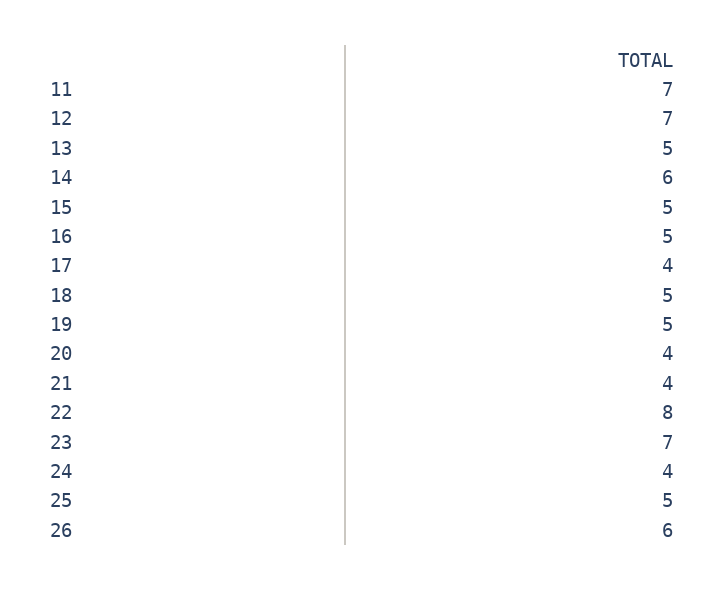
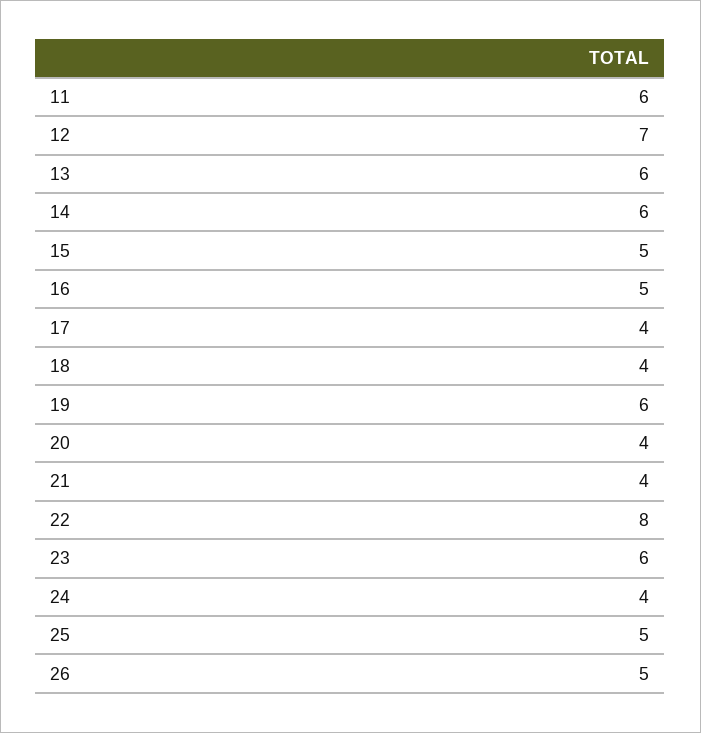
11: 7 -> 6
13: 5 -> 6
18: 5 -> 4
19: 5 -> 6
23: 7 -> 6
26: 6 -> 5

